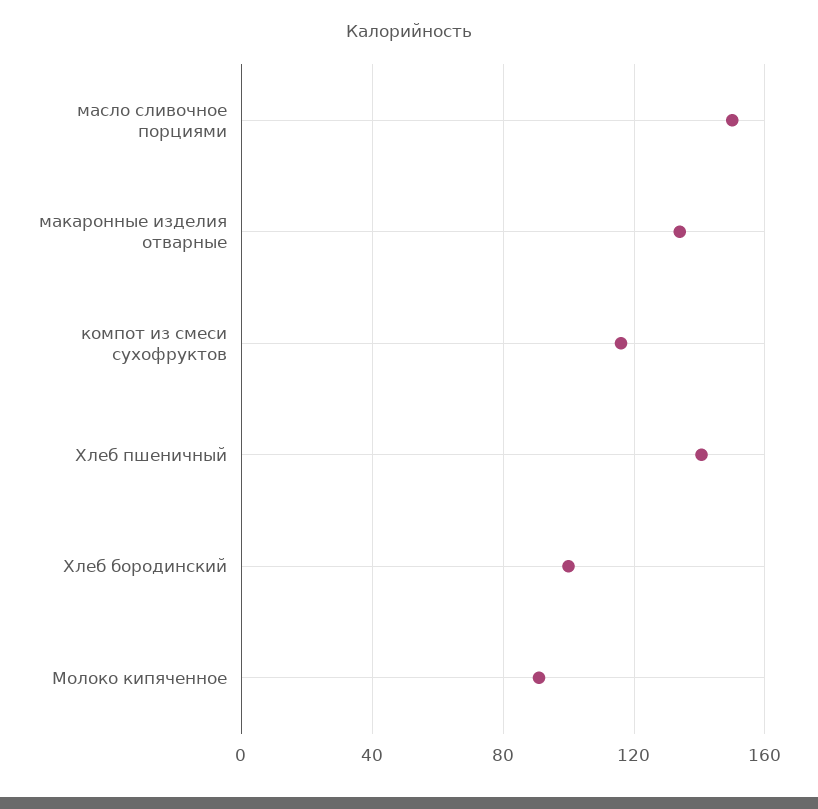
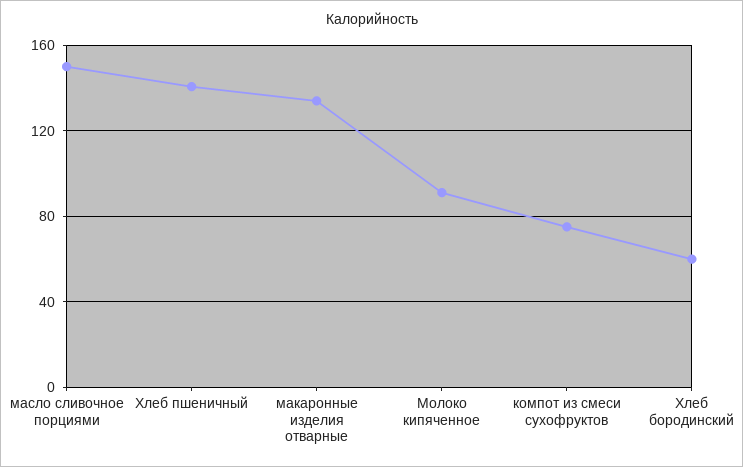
компот из смеси сухофруктов: 115 -> 75
Хлеб бородинский: 100 -> 60

